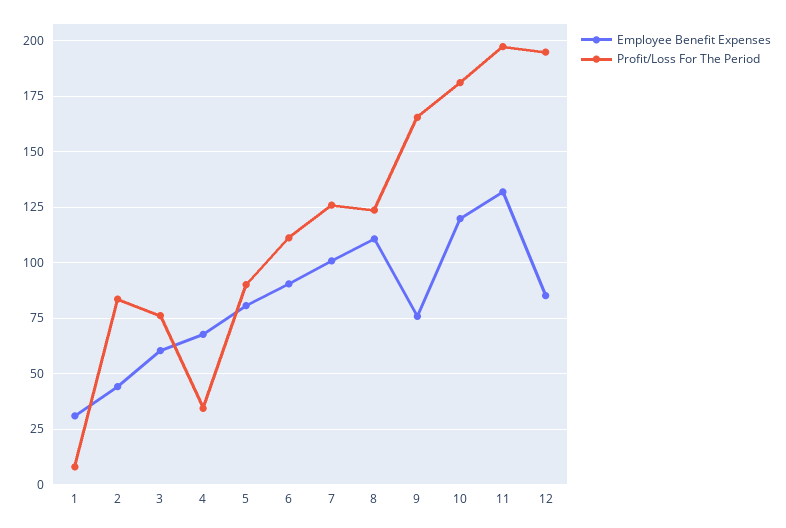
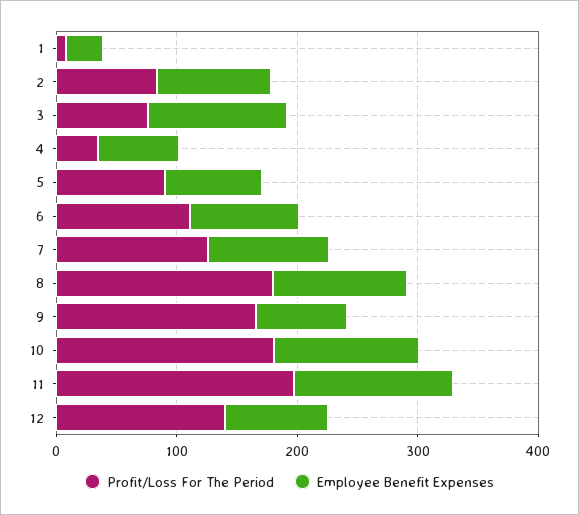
Employee Benefit Expenses, 2: 45 -> 100
Employee Benefit Expenses, 3: 60 -> 120
Profit/Loss For The Period, 8: 125 -> 180
Profit/Loss For The Period, 12: 195 -> 140

